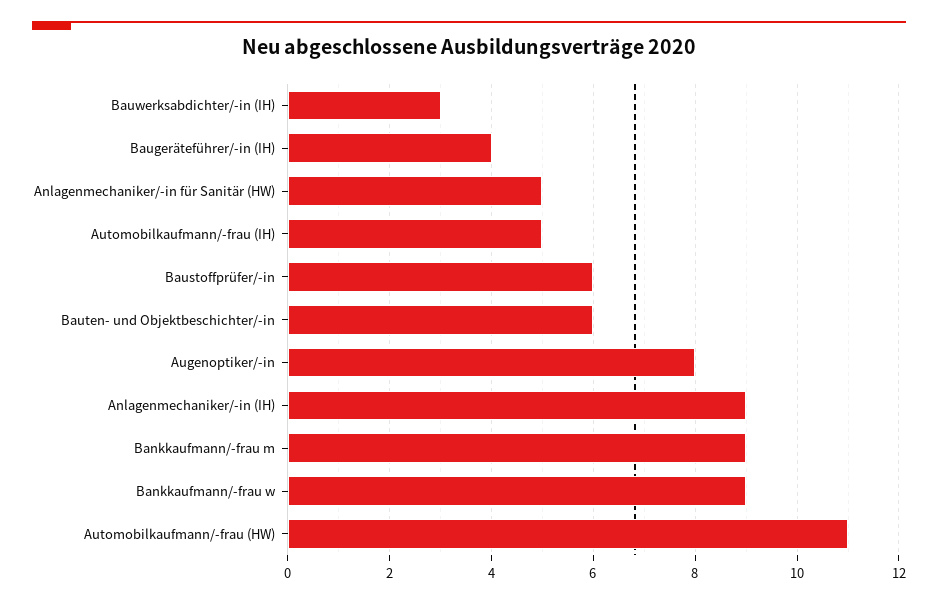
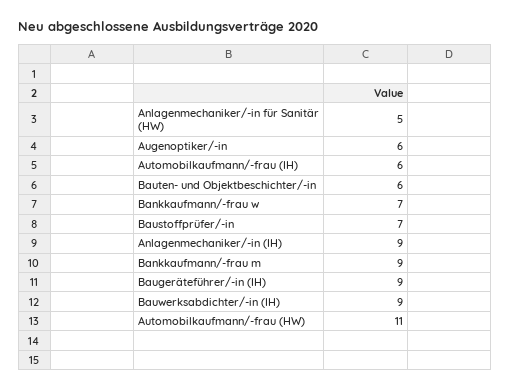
Bauwerksabdichter/-in (IH): 3 -> 9
Baugeräteführer/-in (IH): 4 -> 9
Automobilkaufmann/-frau (IH): 5 -> 6
Baustoffprüfer/-in: 6 -> 7
Augenoptiker/-in: 8 -> 6
Bankkaufmann/-frau w: 9 -> 7

